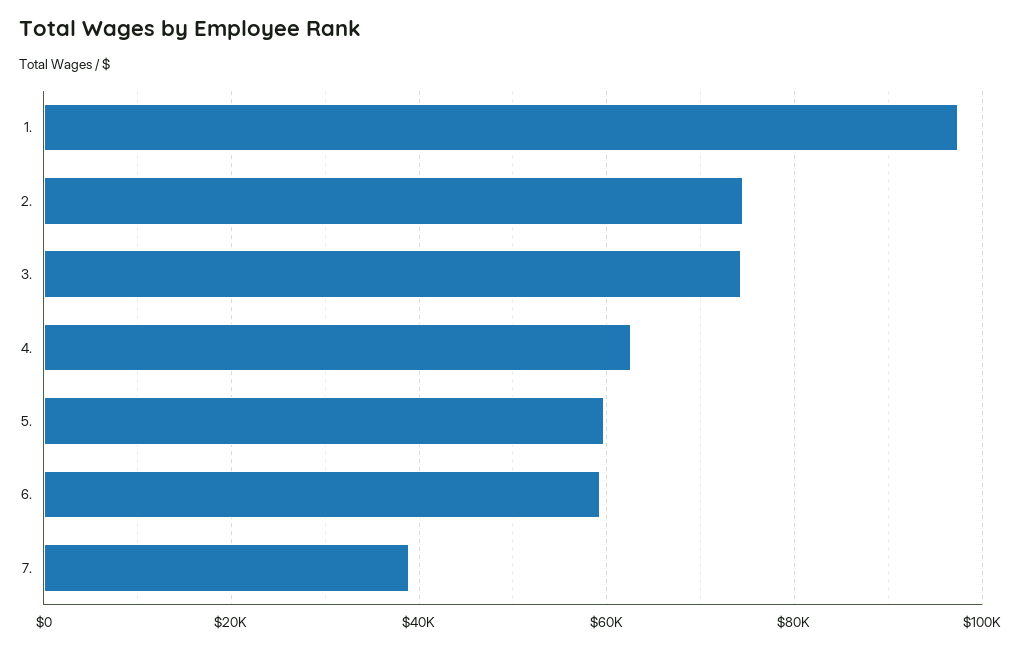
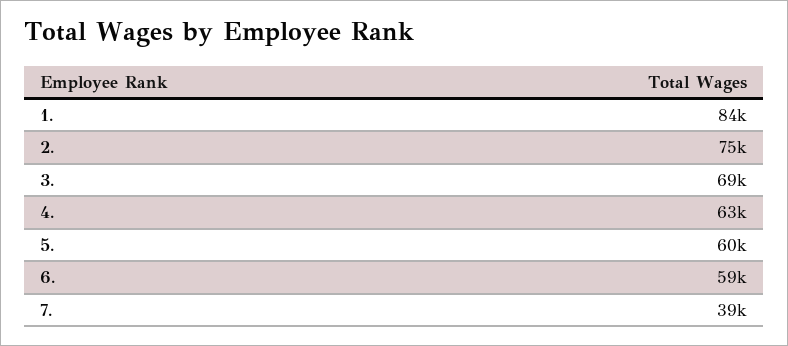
1.: 98000 -> 84000
3.: 74000 -> 69000

